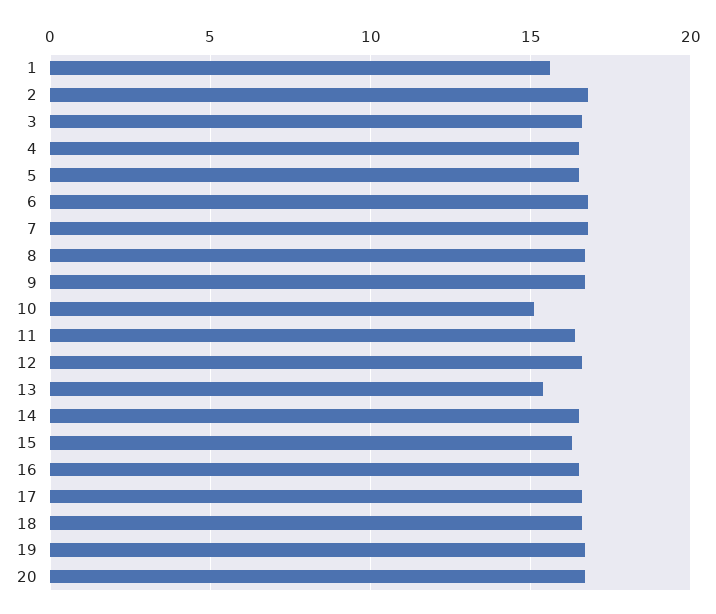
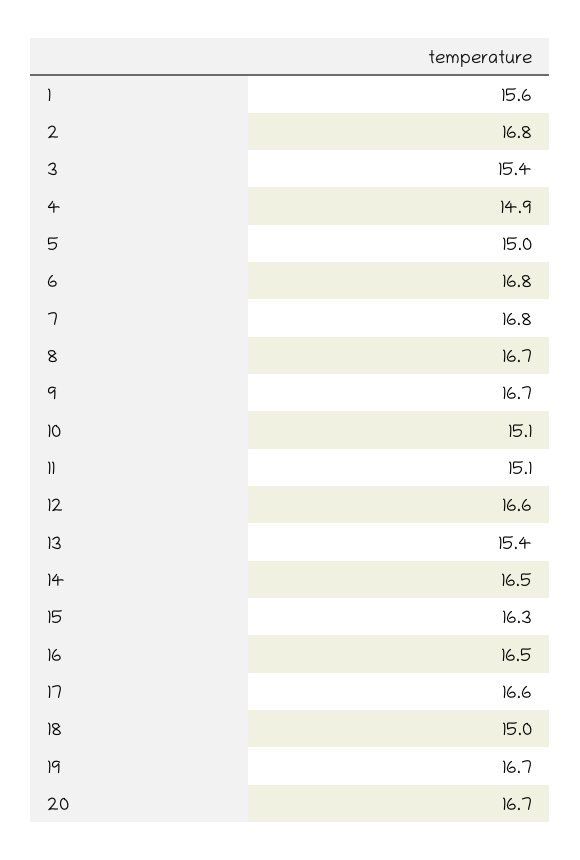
3: 16.5 -> 15.4
4: 16.5 -> 14.9
5: 16.5 -> 15
11: 16.5 -> 15.1
18: 16.5 -> 15

